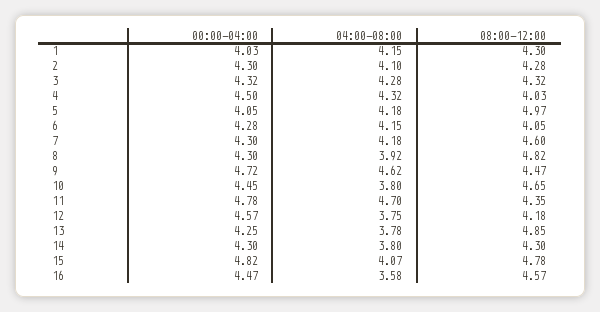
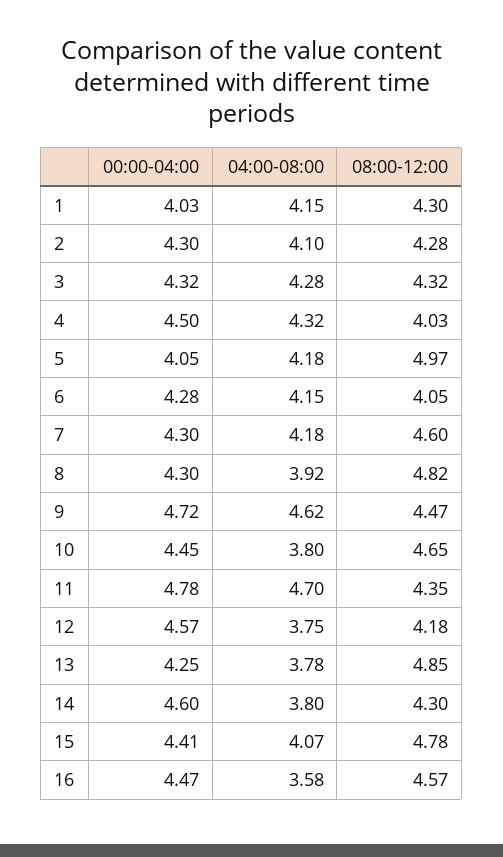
00:00-04:00, 14: 4.3 -> 4.6
00:00-04:00, 15: 4.82 -> 4.41

